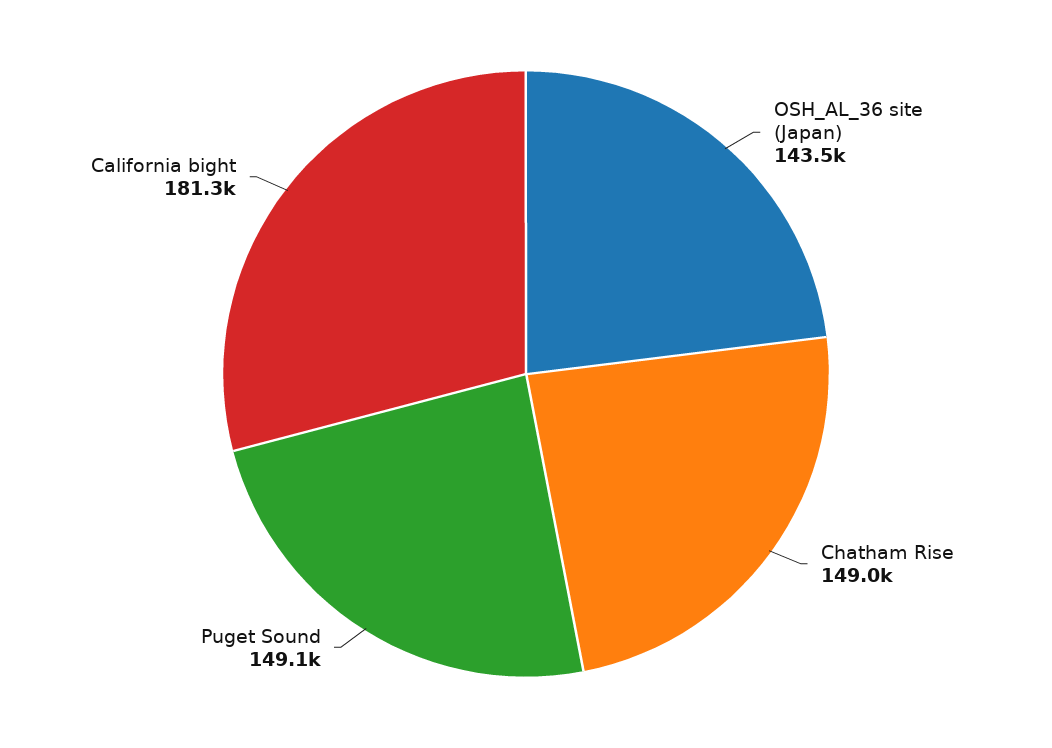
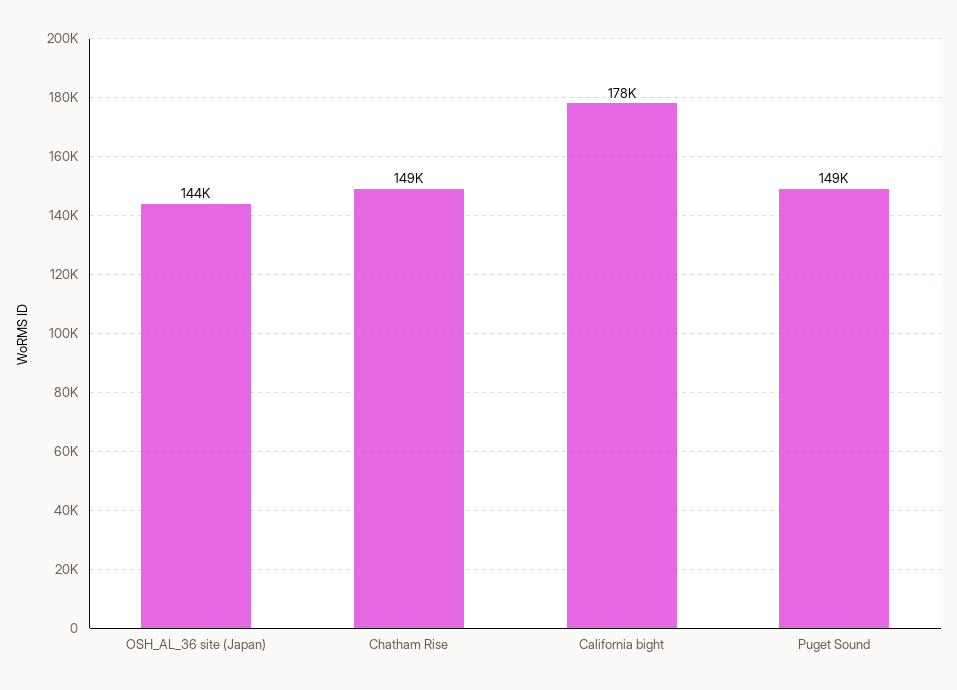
California bight: 181300 -> 178000

